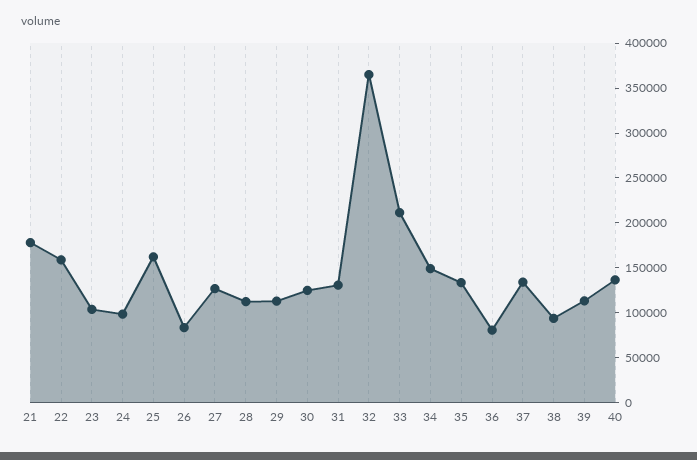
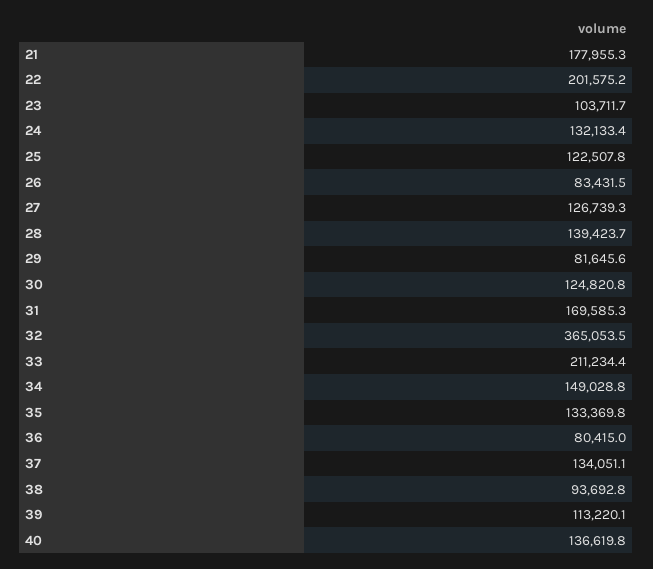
22: 160000 -> 201575.2
24: 100000 -> 132133.4
25: 160000 -> 122507.8
28: 110000 -> 139423.7
29: 110000 -> 81645.6
31: 130000 -> 169585.3

